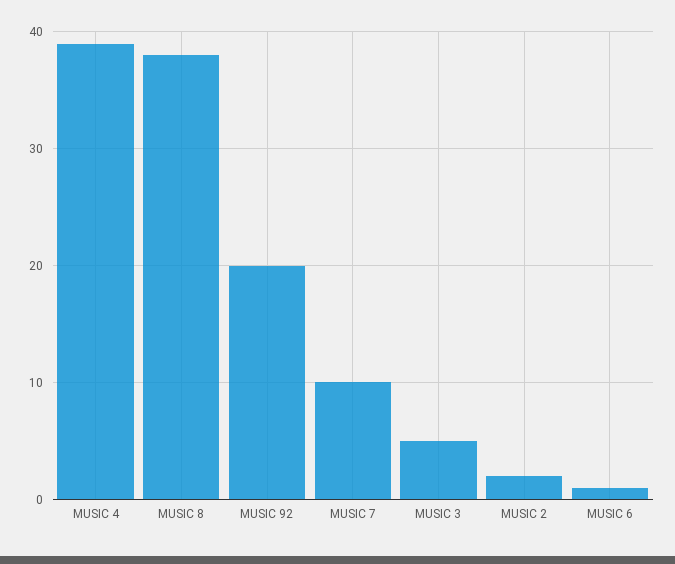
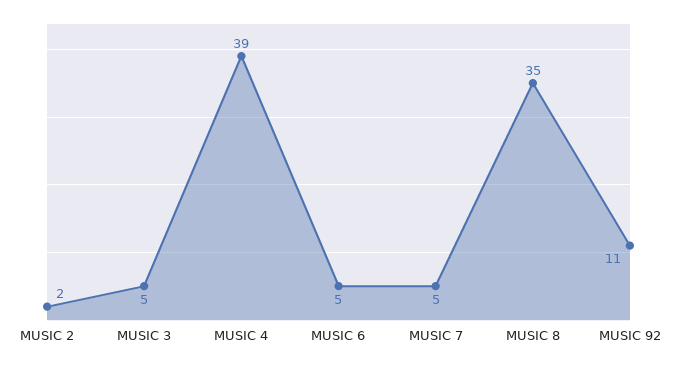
MUSIC 8: 38 -> 35
MUSIC 92: 20 -> 11
MUSIC 7: 10 -> 5
MUSIC 6: 1 -> 5

